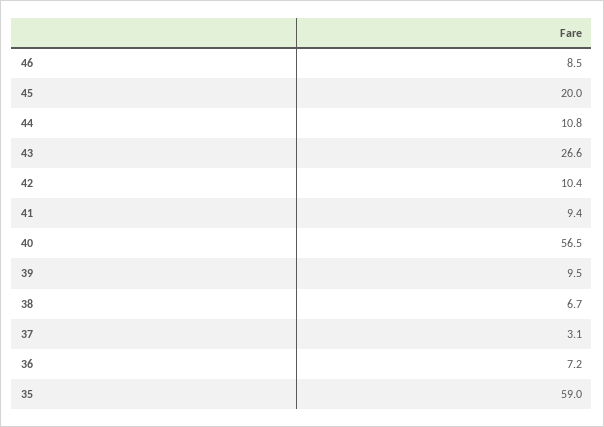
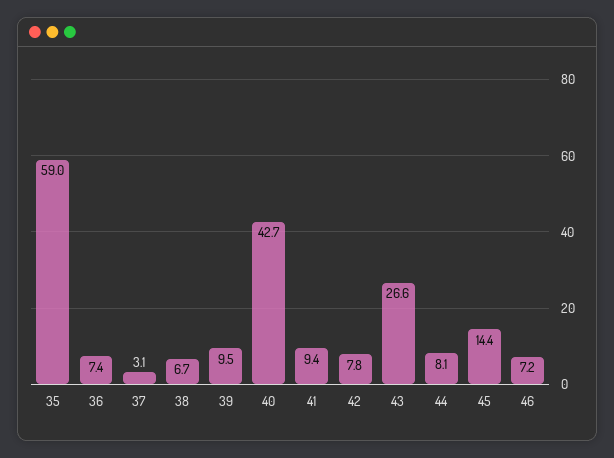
46: 8.5 -> 7.2
45: 20 -> 14.4
44: 10.8 -> 8.1
42: 10.4 -> 7.8
40: 56.5 -> 42.7
36: 7.2 -> 7.4

